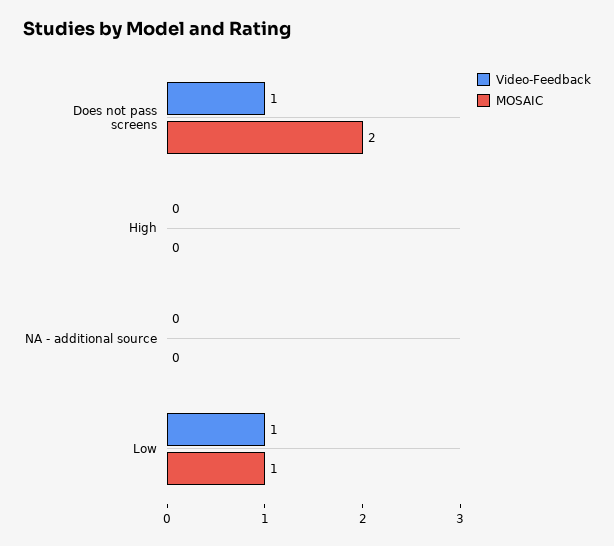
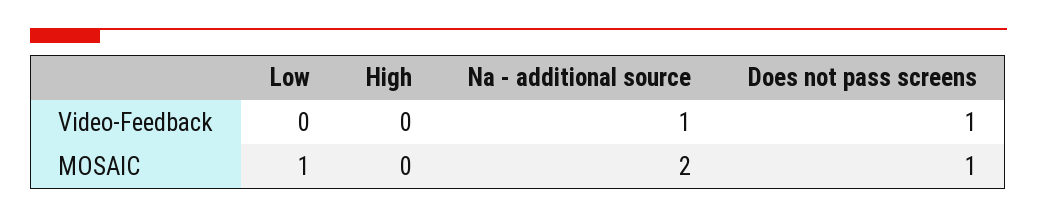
MOSAIC, Does not pass screens: 2 -> 1
Video-Feedback, NA - additional source: 0 -> 1
MOSAIC, NA - additional source: 0 -> 2
Video-Feedback, Low: 1 -> 0

